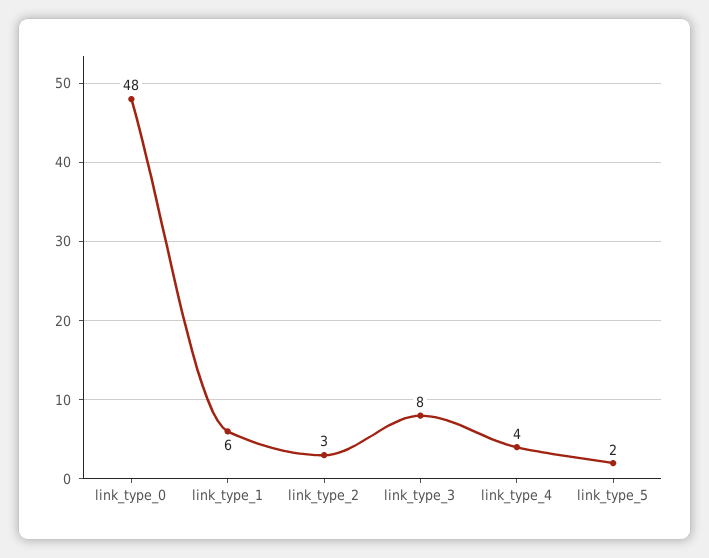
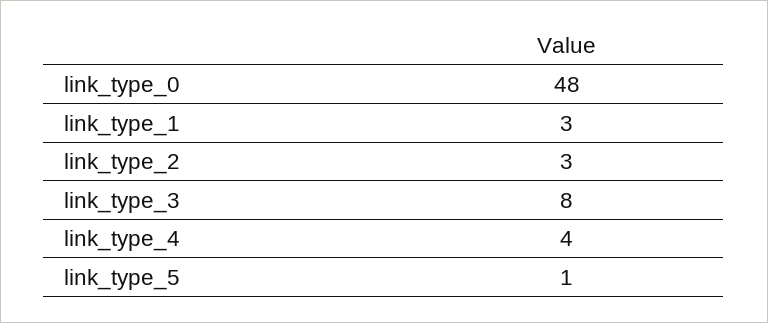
link_type_1: 6 -> 3
link_type_5: 2 -> 1

